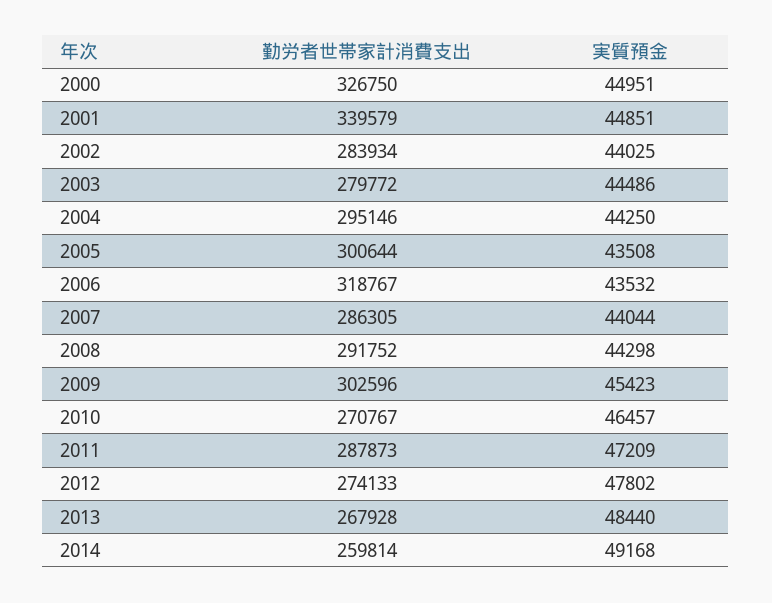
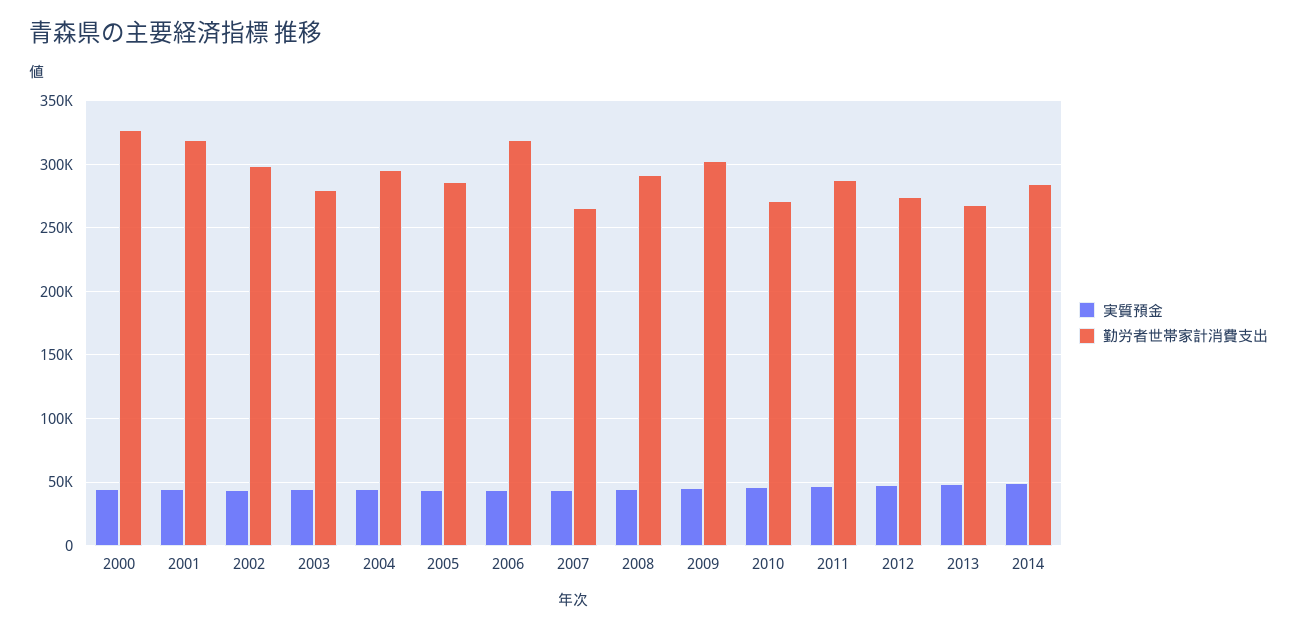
勤労者世帯家計消費支出, 2001: 339579 -> 320000
勤労者世帯家計消費支出, 2002: 283934 -> 300000
勤労者世帯家計消費支出, 2005: 300644 -> 285000
勤労者世帯家計消費支出, 2007: 286305 -> 265000
勤労者世帯家計消費支出, 2014: 259814 -> 285000

